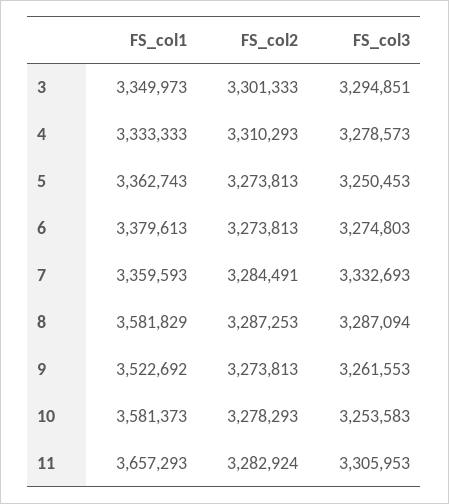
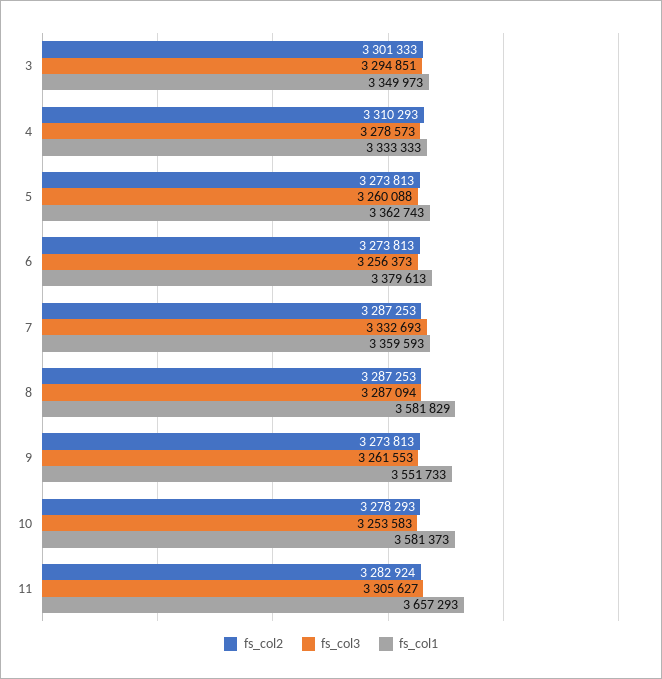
FS_col3, 5: 3250453 -> 3260088
FS_col3, 6: 3274803 -> 3256373
FS_col2, 7: 3284491 -> 3287253
FS_col1, 9: 3522692 -> 3551733
FS_col3, 11: 3305953 -> 3305627

